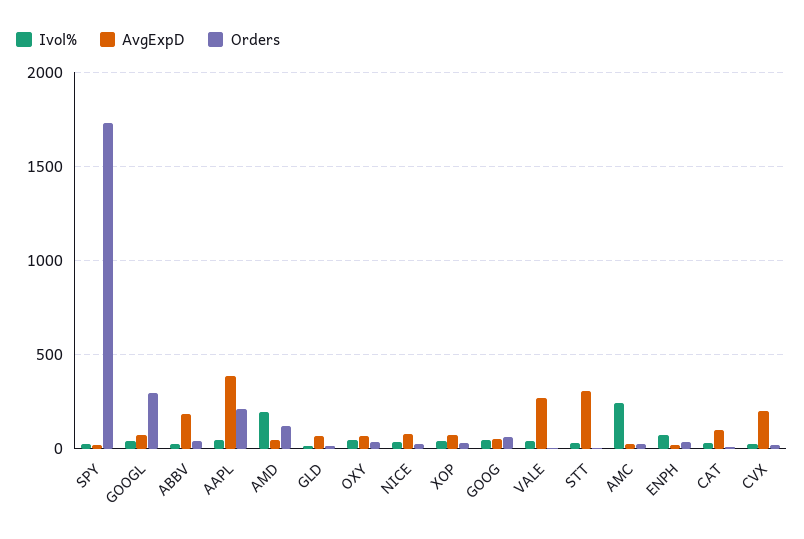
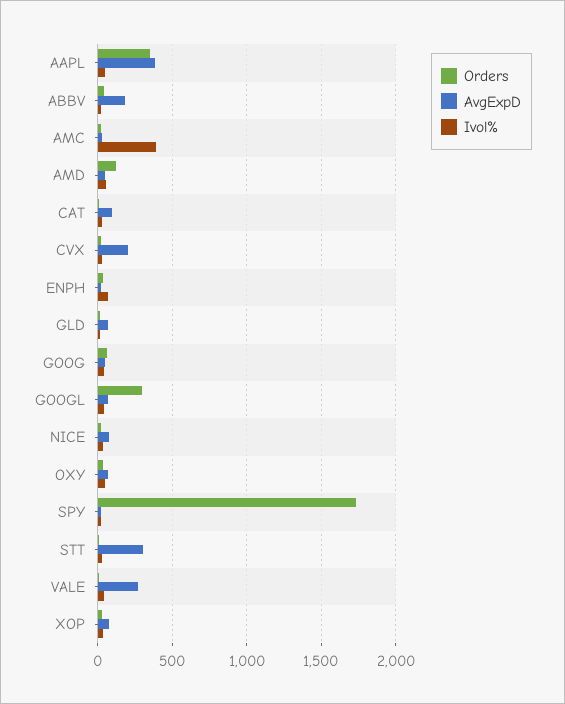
Orders, AAPL: 200 -> 350
Ivol%, AMD: 200 -> 50
Ivol%, AMC: 250 -> 400

